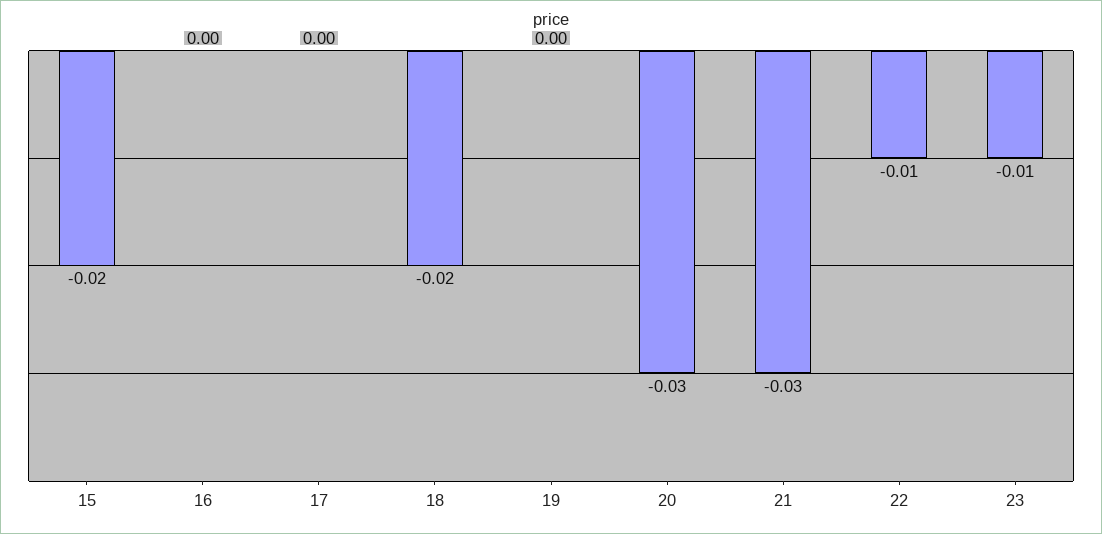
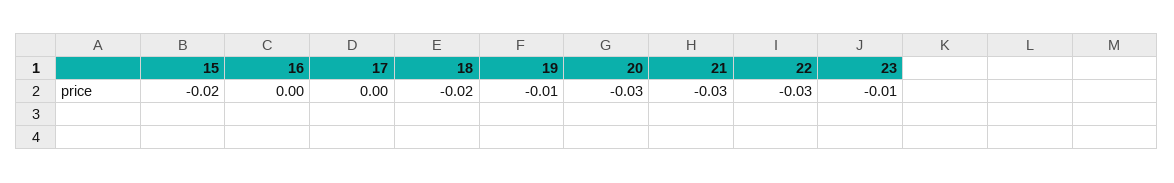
19: 0 -> -0.01
22: -0.01 -> -0.03

